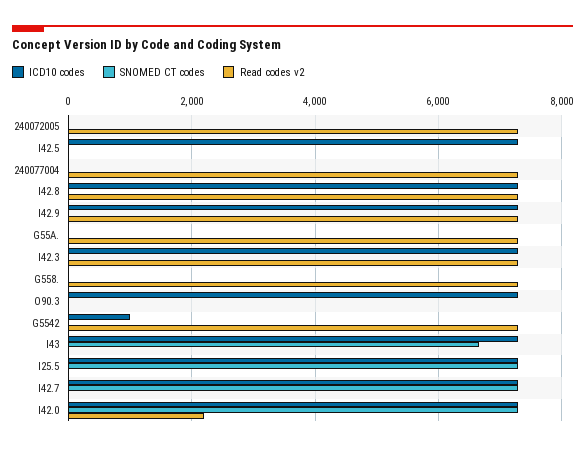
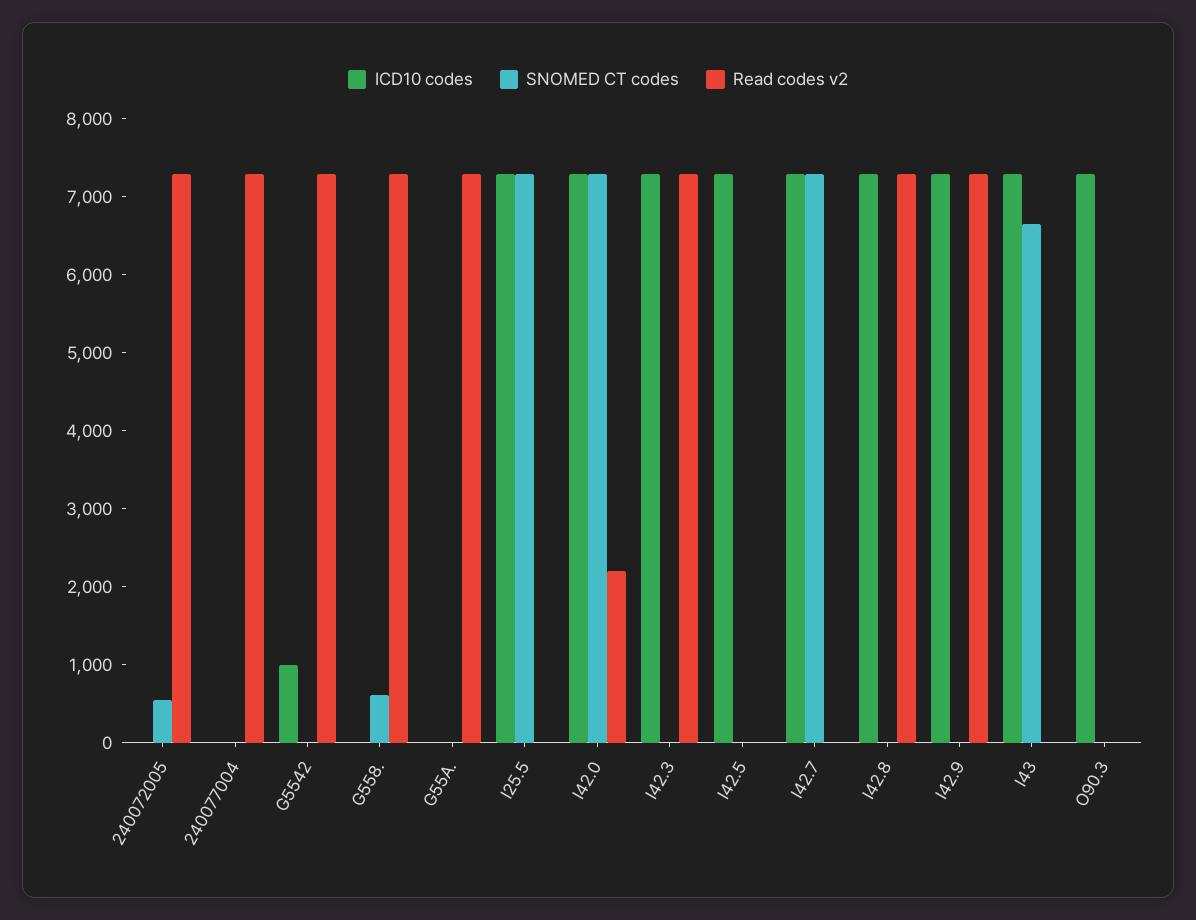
SNOMED CT codes, 240072005: 0 -> 600
SNOMED CT codes, G558.: 0 -> 600

